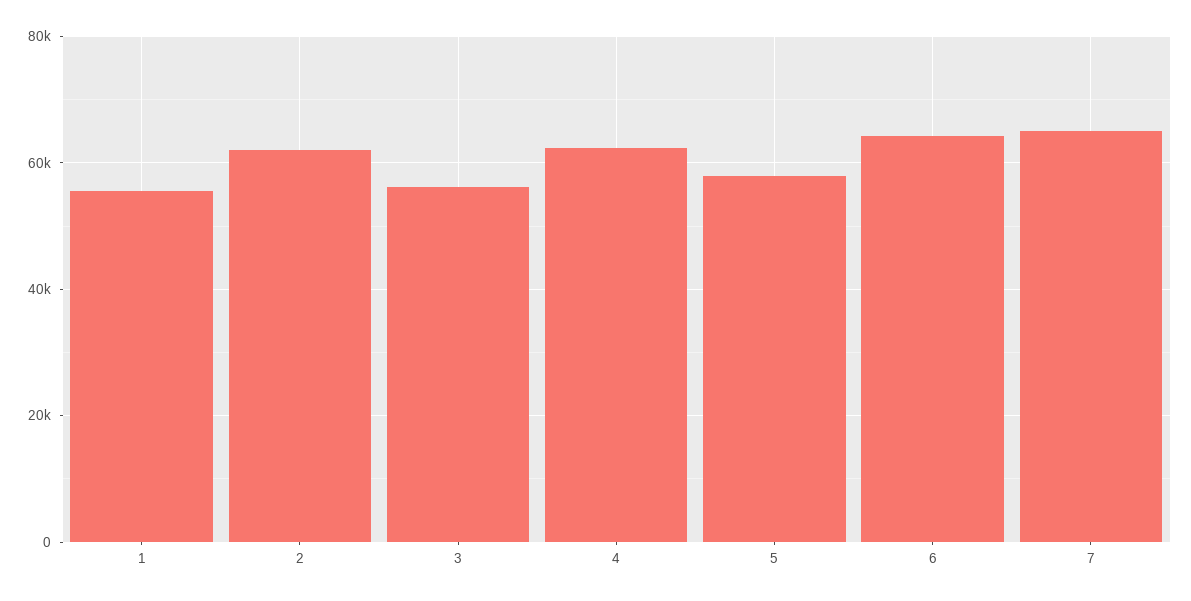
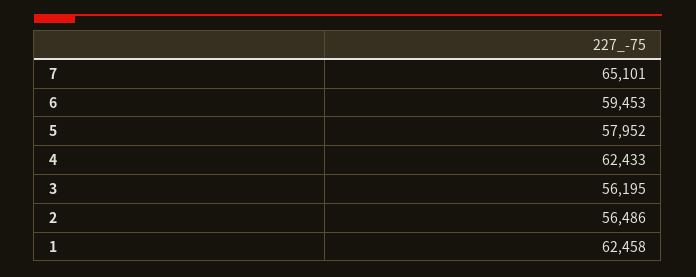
1: 56000 -> 62458
2: 62000 -> 56486
6: 64000 -> 59453

